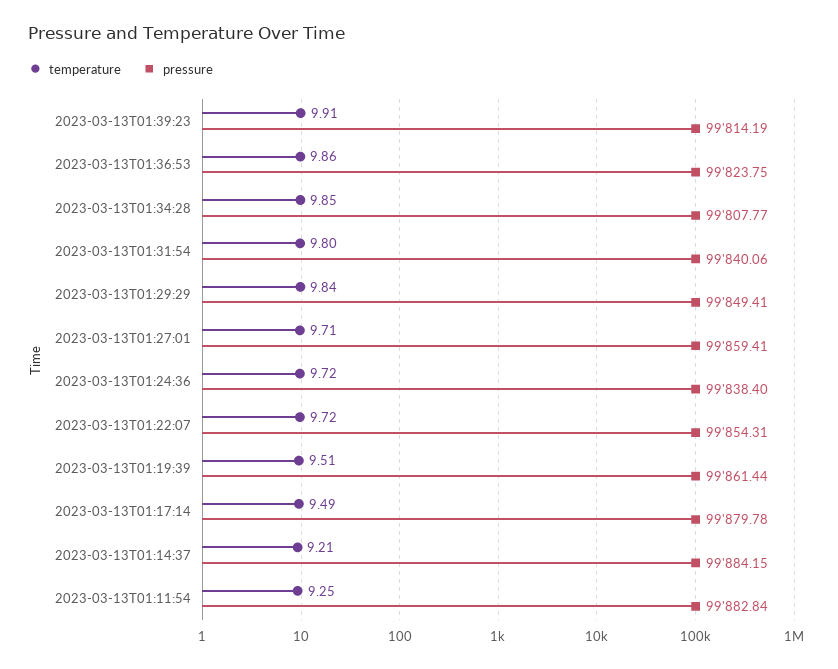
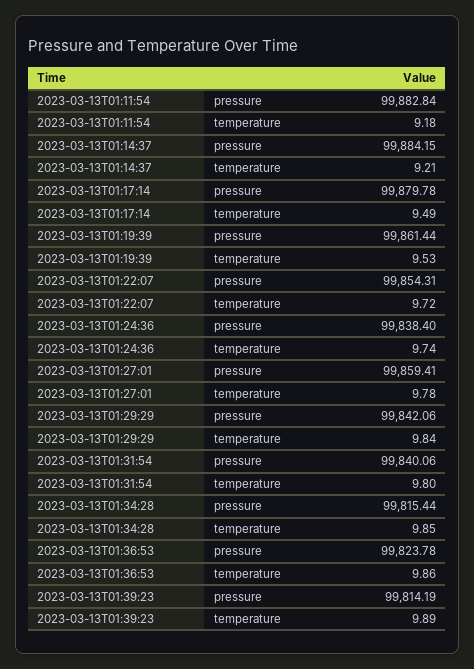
temperature, 2023-03-13T01:39:23: 9.91 -> 9.89
pressure, 2023-03-13T01:36:53: 99823.75 -> 99823.78
pressure, 2023-03-13T01:34:28: 99807.77 -> 99815.44
pressure, 2023-03-13T01:29:29: 99849.41 -> 99842.06
temperature, 2023-03-13T01:27:01: 9.71 -> 9.78
temperature, 2023-03-13T01:24:36: 9.72 -> 9.74
temperature, 2023-03-13T01:19:39: 9.51 -> 9.53
temperature, 2023-03-13T01:11:54: 9.25 -> 9.18

